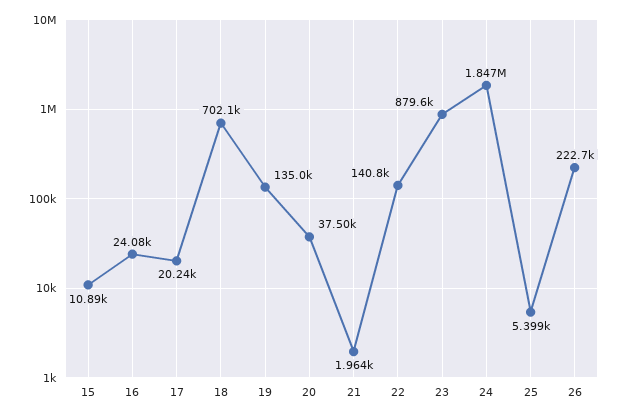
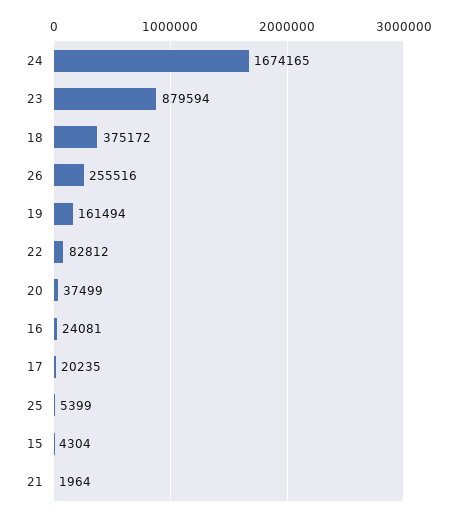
15: 10890 -> 4304
18: 702100 -> 375172
19: 135000 -> 161494
22: 140800 -> 82812
24: 1847000 -> 1674165
26: 222700 -> 255516

